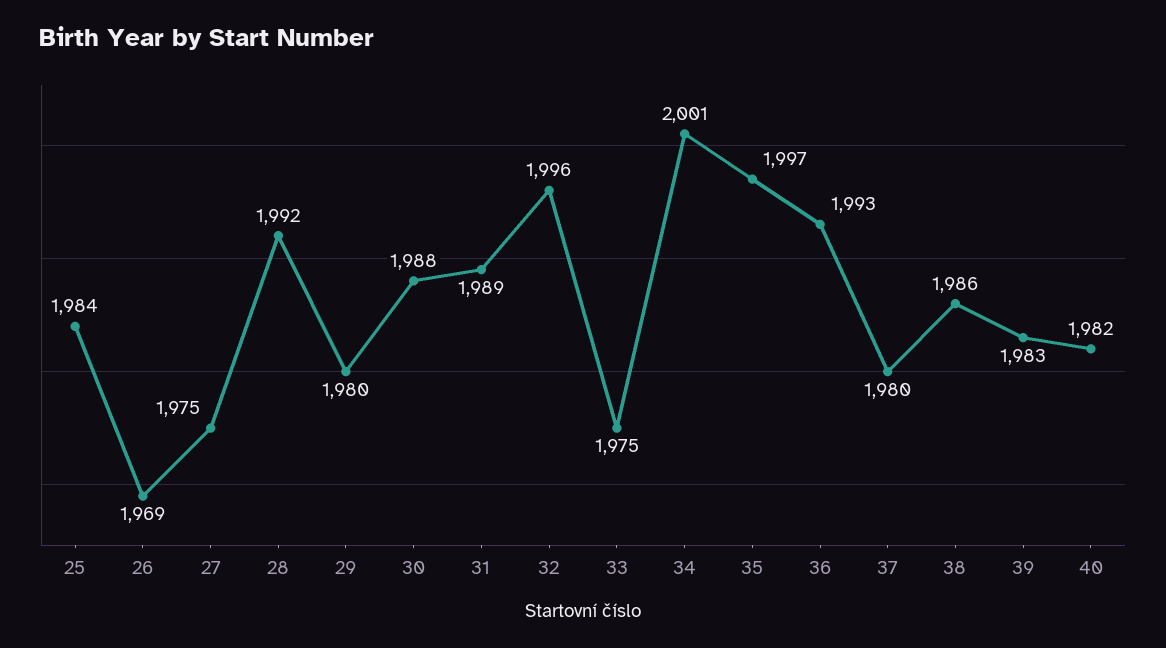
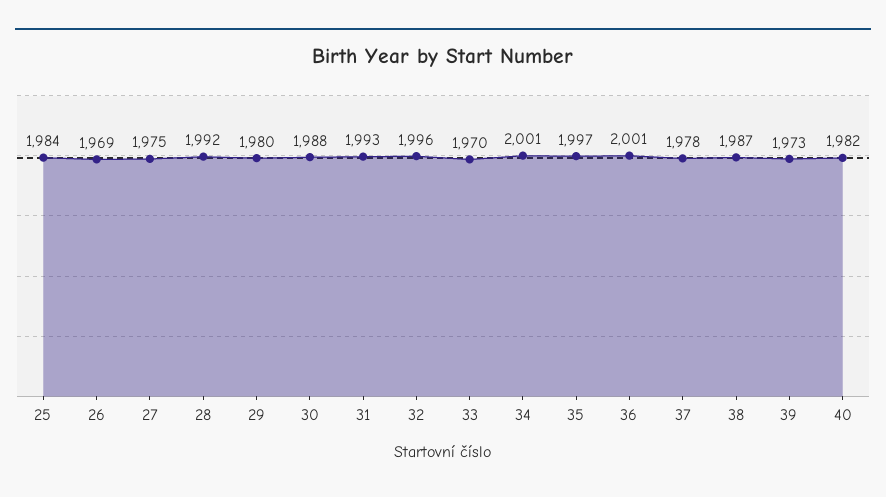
31: 1989 -> 1993
33: 1975 -> 1970
36: 1993 -> 2001
37: 1980 -> 1978
38: 1986 -> 1987
39: 1983 -> 1973

